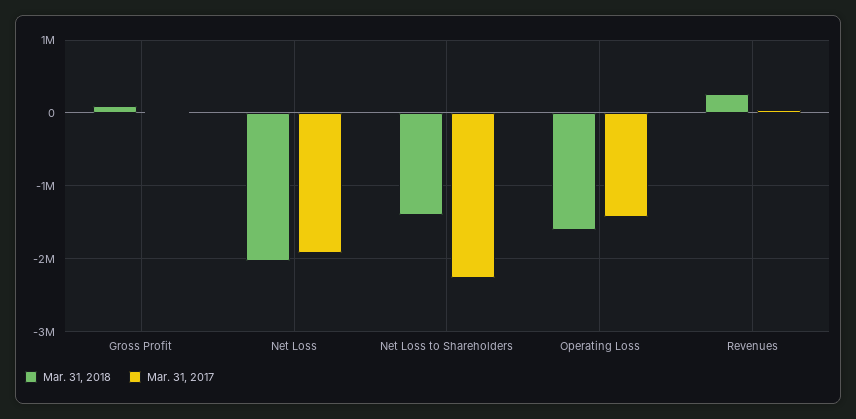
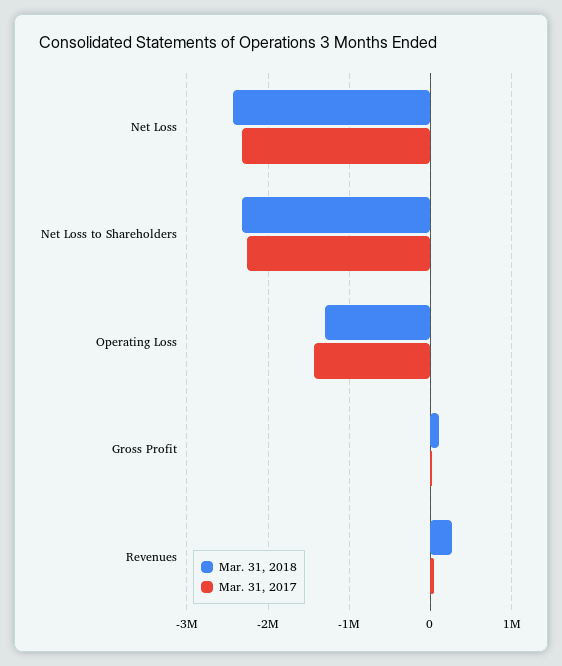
Mar. 31, 2018, Net Loss: -2000000 -> -2400000
Mar. 31, 2017, Net Loss: -1900000 -> -2300000
Mar. 31, 2018, Net Loss to Shareholders: -1400000 -> -2300000
Mar. 31, 2018, Operating Loss: -1600000 -> -1300000

